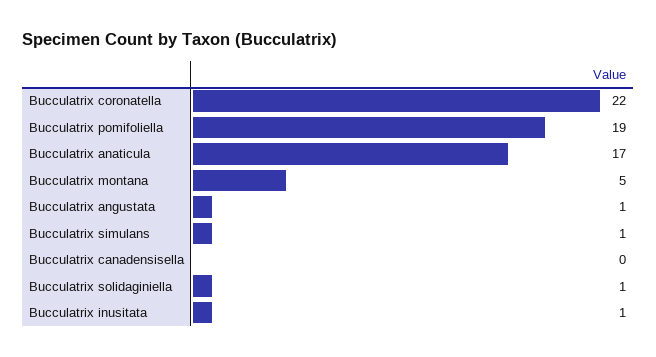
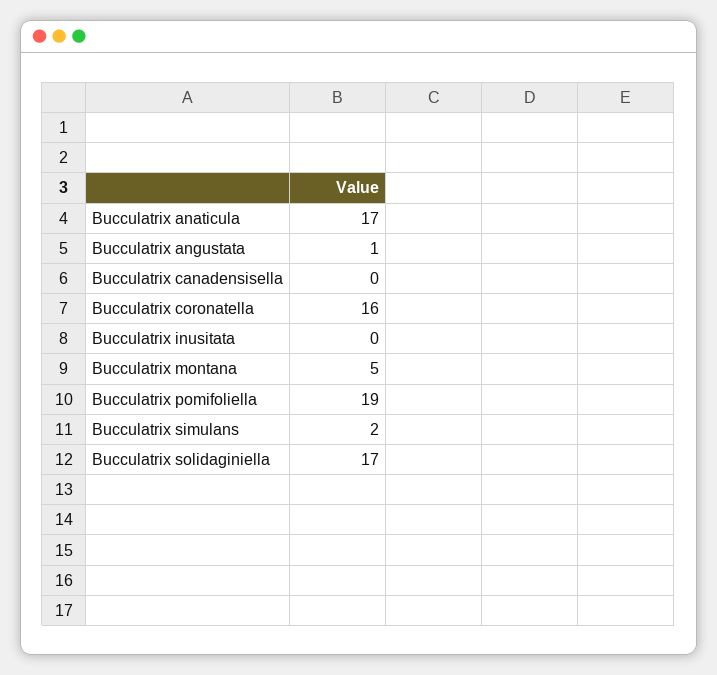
Bucculatrix coronatella: 22 -> 16
Bucculatrix simulans: 1 -> 2
Bucculatrix solidaginiella: 1 -> 17
Bucculatrix inusitata: 1 -> 0

